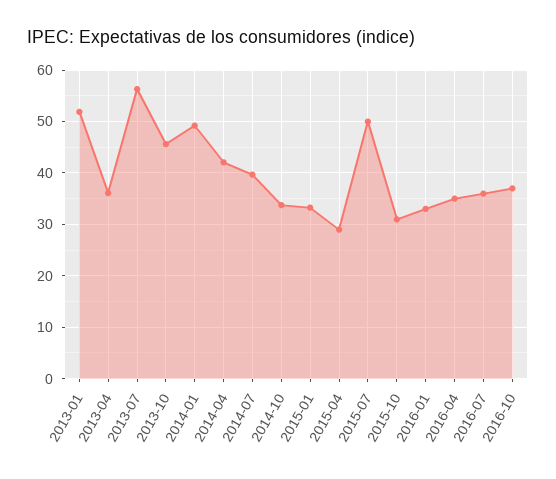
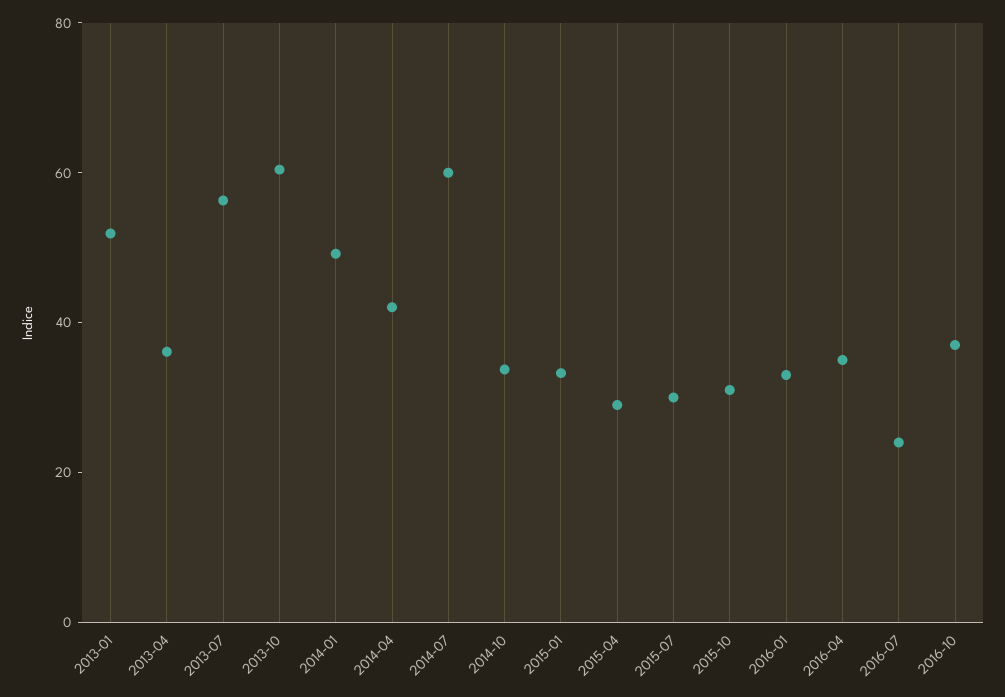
2013-10: 46 -> 60
2014-07: 40 -> 60
2015-07: 50 -> 30
2016-07: 36 -> 25

